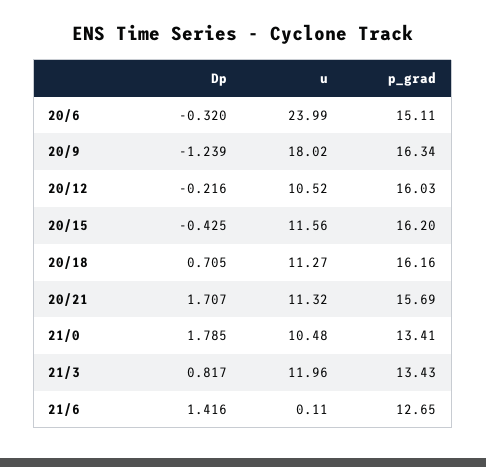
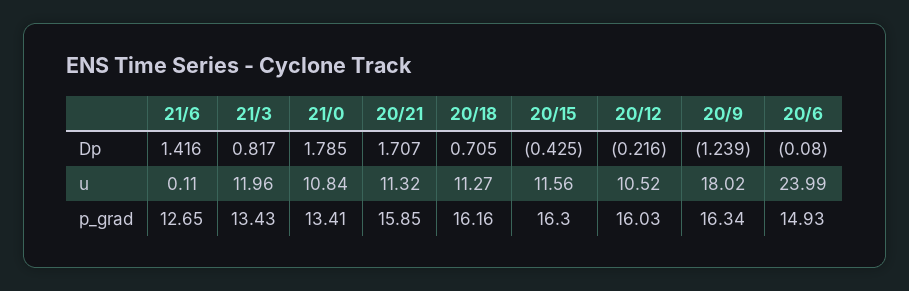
Dp, 20/6: -0.32 -> -0.08
p_grad, 20/6: 15.11 -> 14.93
p_grad, 20/15: 16.2 -> 16.3
p_grad, 20/21: 15.69 -> 15.85
u, 21/0: 10.48 -> 10.84

